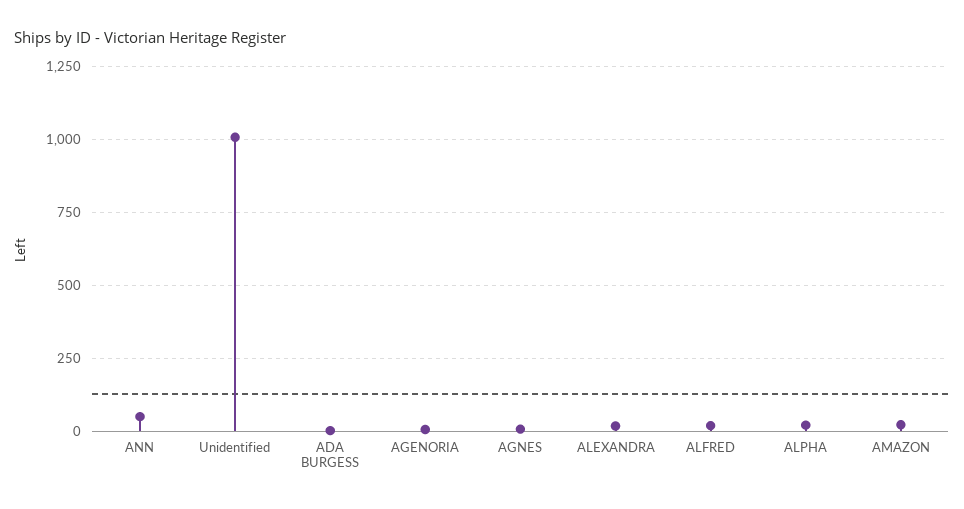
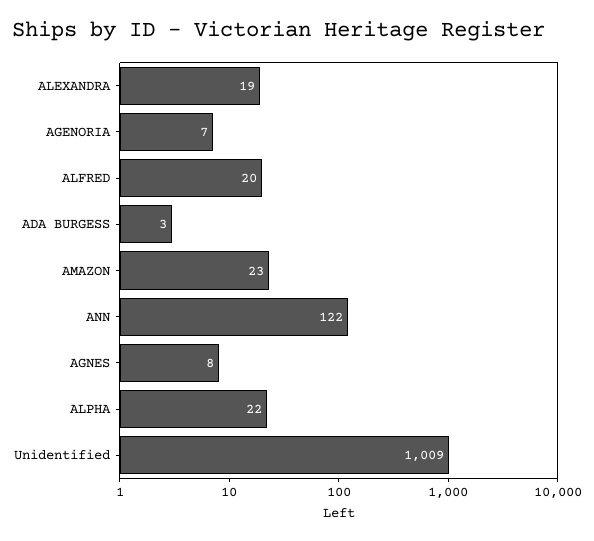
ANN: 50 -> 122

